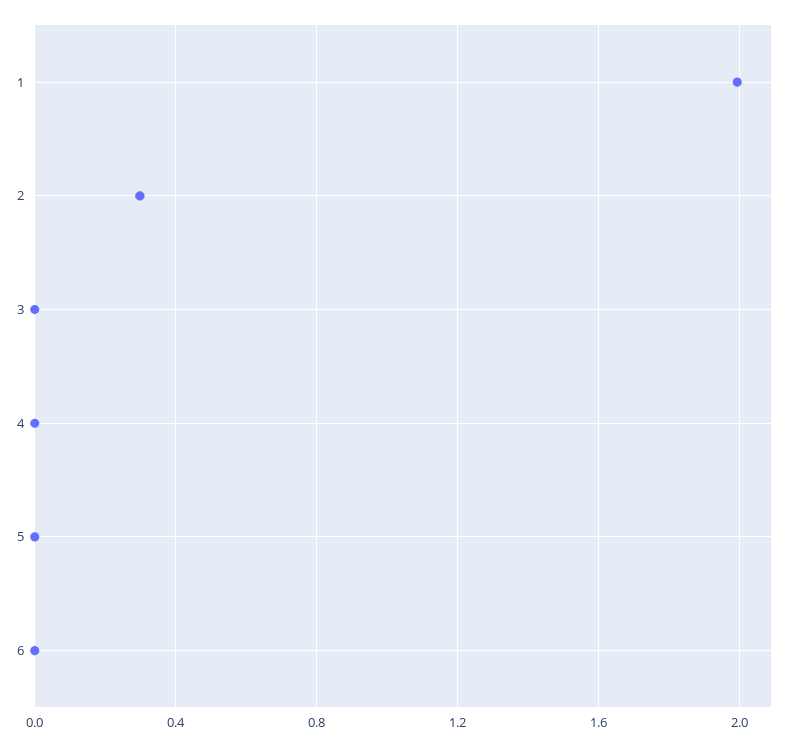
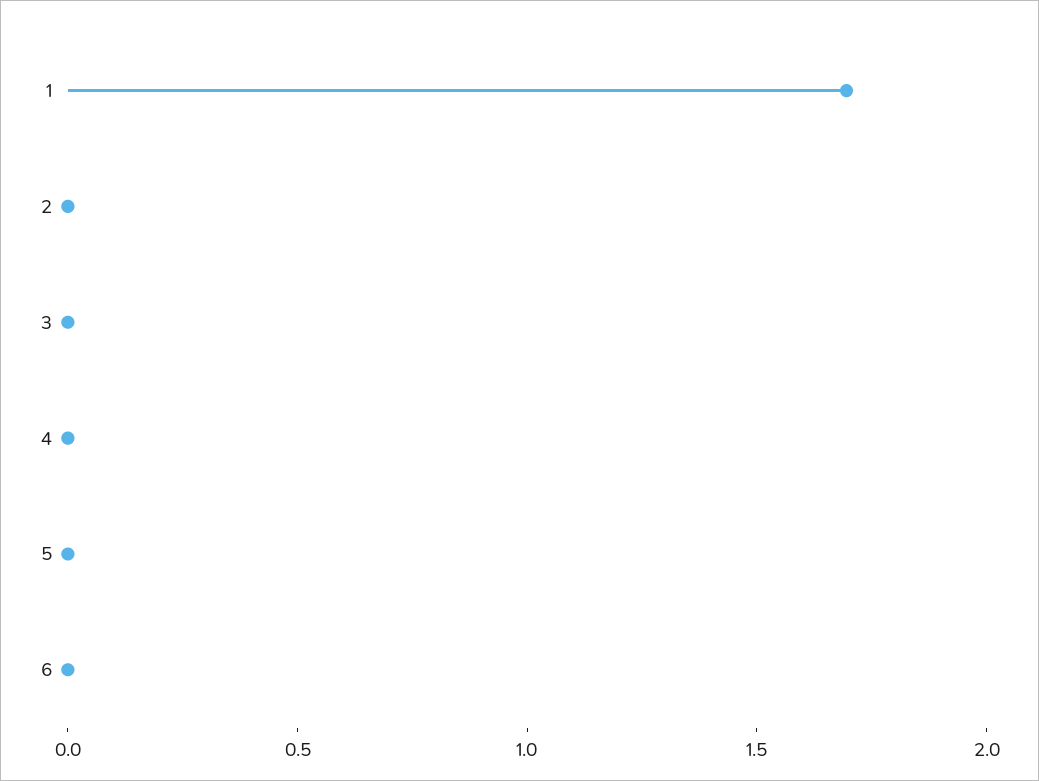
1: 2 -> 1.7
2: 0.3 -> 0

